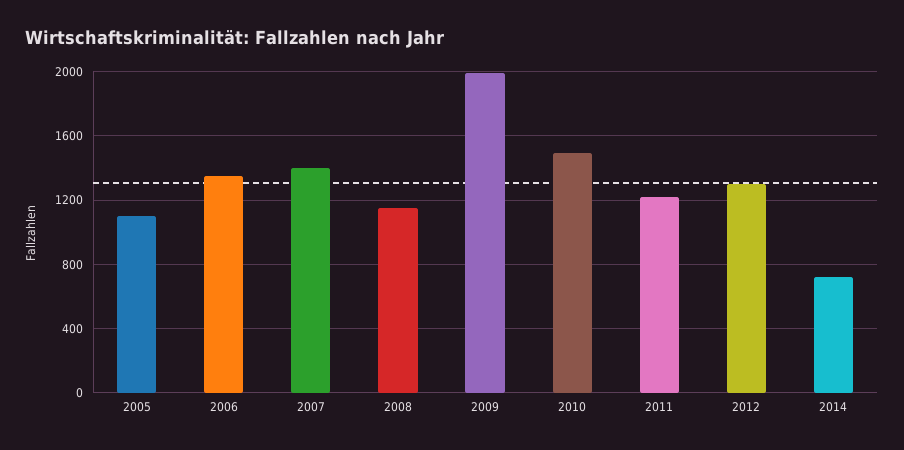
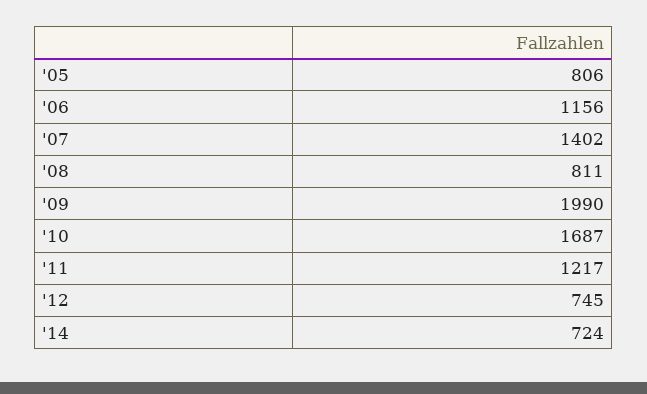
2005: 1100 -> 806
2006: 1350 -> 1156
2008: 1150 -> 811
2010: 1500 -> 1687
2012: 1300 -> 745

